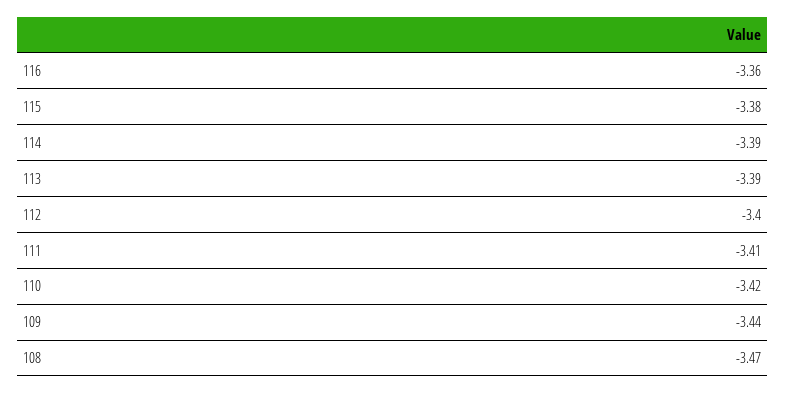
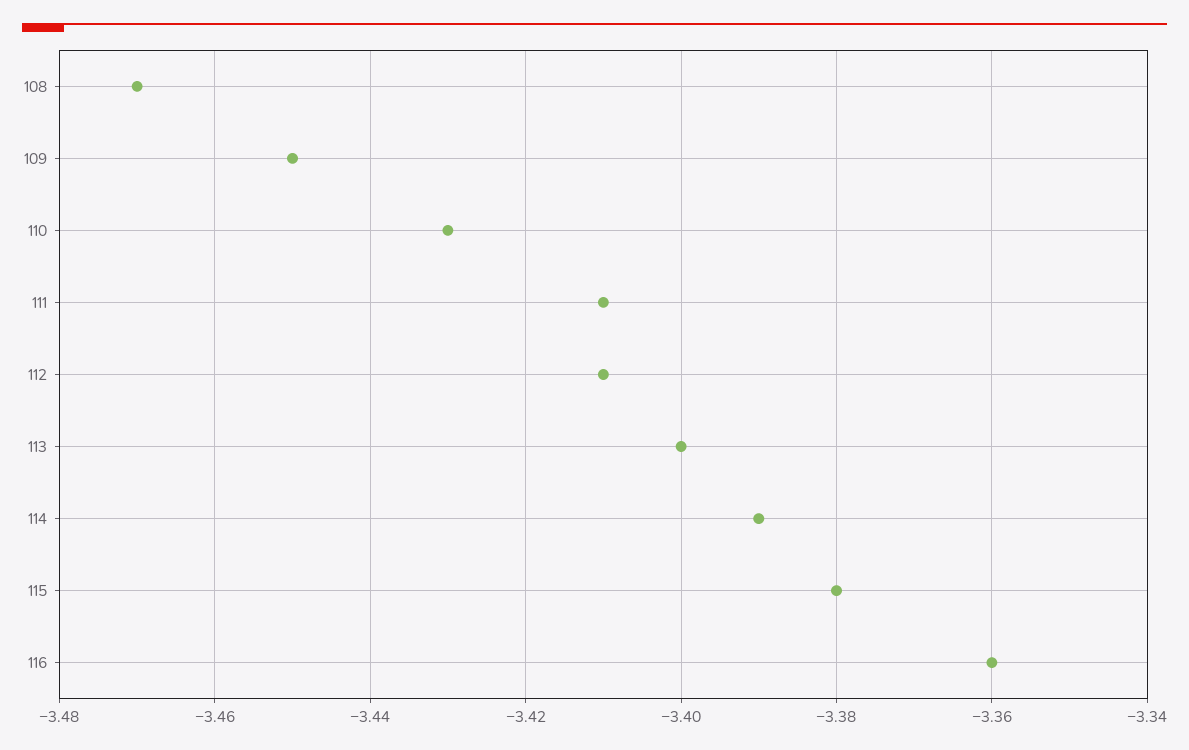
113: -3.39 -> -3.4
112: -3.4 -> -3.41
110: -3.42 -> -3.43
109: -3.44 -> -3.45

